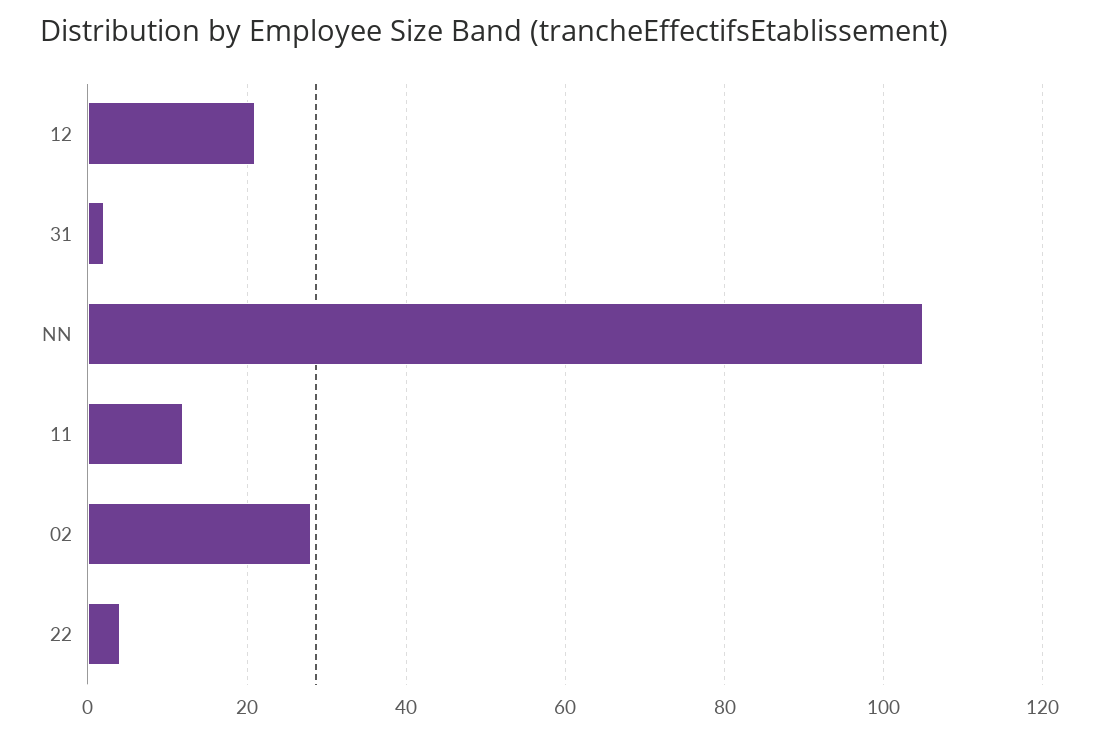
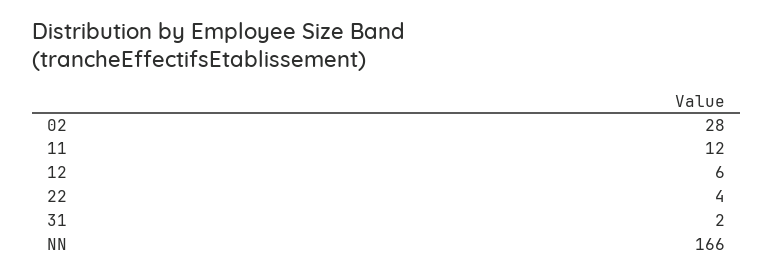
12: 20 -> 6
NN: 105 -> 166

